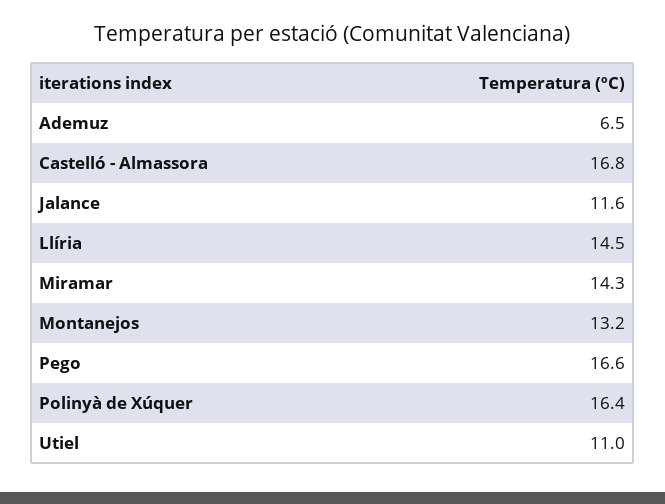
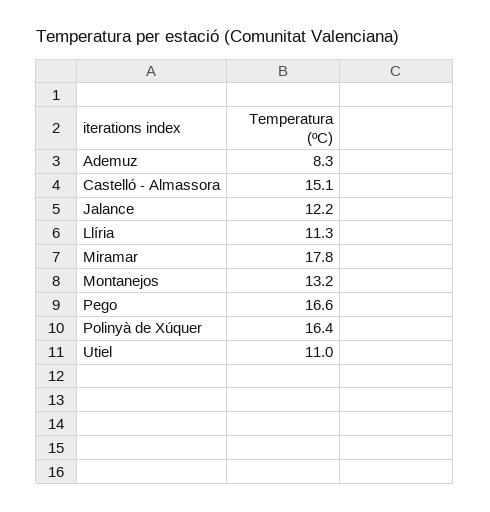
Ademuz: 6.5 -> 8.3
Castelló - Almassora: 16.8 -> 15.1
Jalance: 11.6 -> 12.2
Llíria: 14.5 -> 11.3
Miramar: 14.3 -> 17.8

